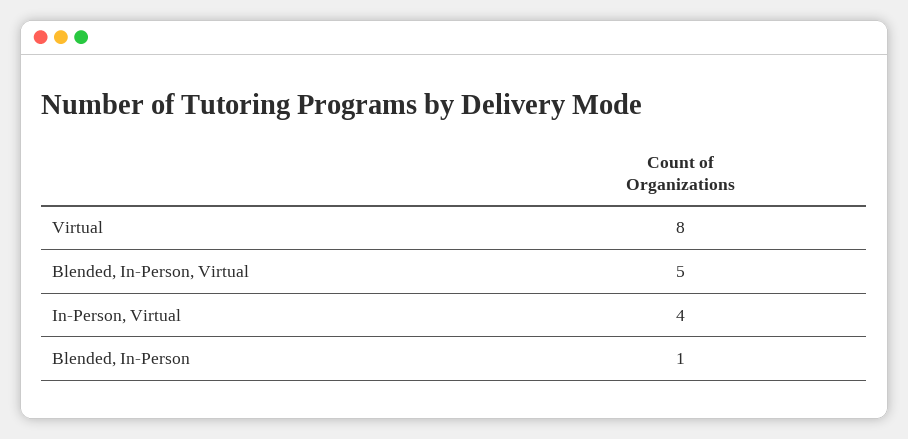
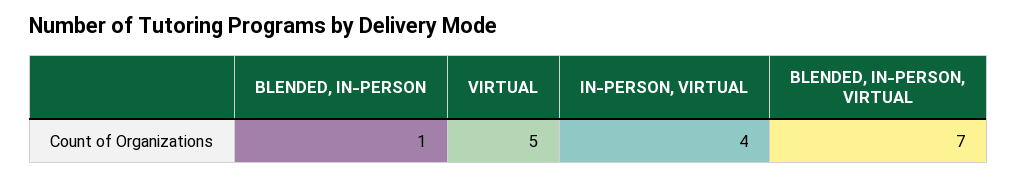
Virtual: 8 -> 5
Blended, In-Person, Virtual: 5 -> 7

